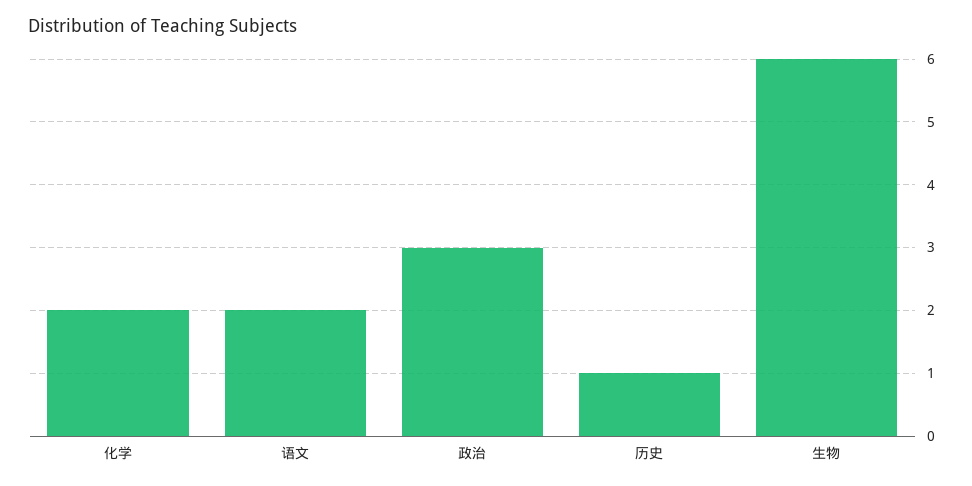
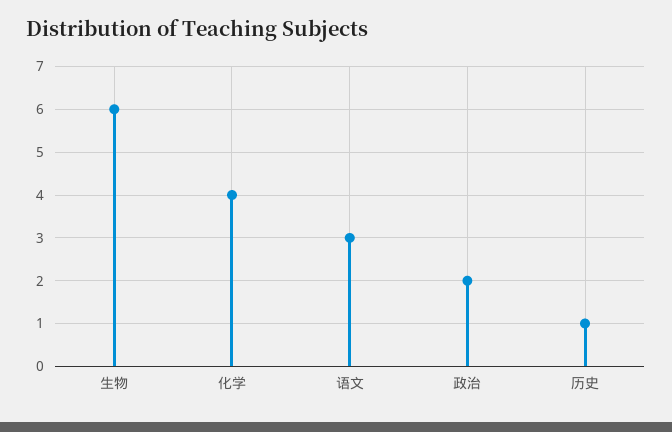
化学: 2 -> 4
语文: 2 -> 3
政治: 3 -> 2

